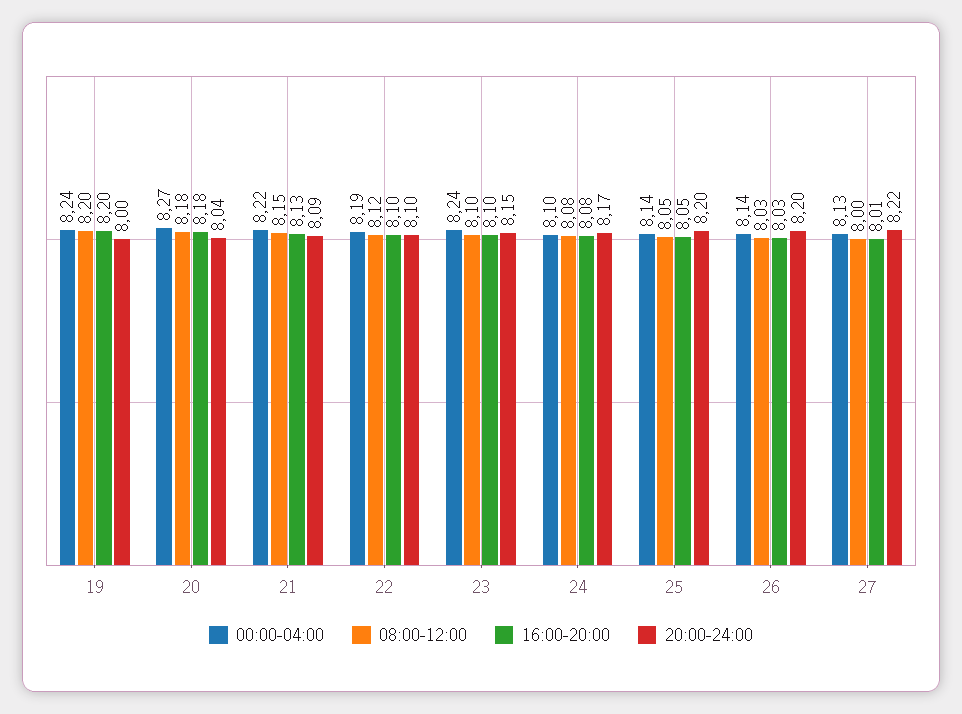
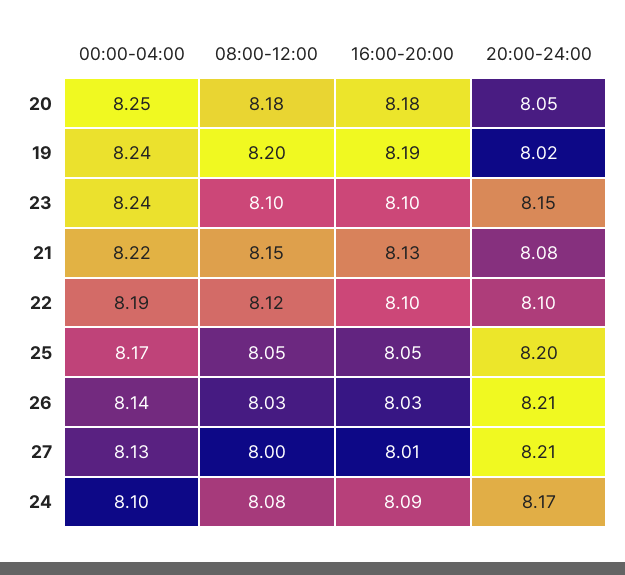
16:00-20:00, 19: 8.2 -> 8.19
20:00-24:00, 19: 8 -> 8.02
00:00-04:00, 20: 8.27 -> 8.25
20:00-24:00, 20: 8.04 -> 8.05
20:00-24:00, 21: 8.09 -> 8.08
16:00-20:00, 24: 8.08 -> 8.09
00:00-04:00, 25: 8.14 -> 8.17
20:00-24:00, 26: 8.2 -> 8.21
20:00-24:00, 27: 8.22 -> 8.21

